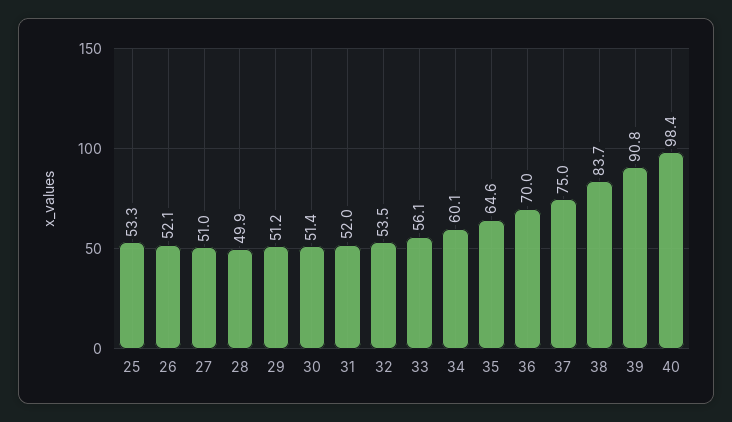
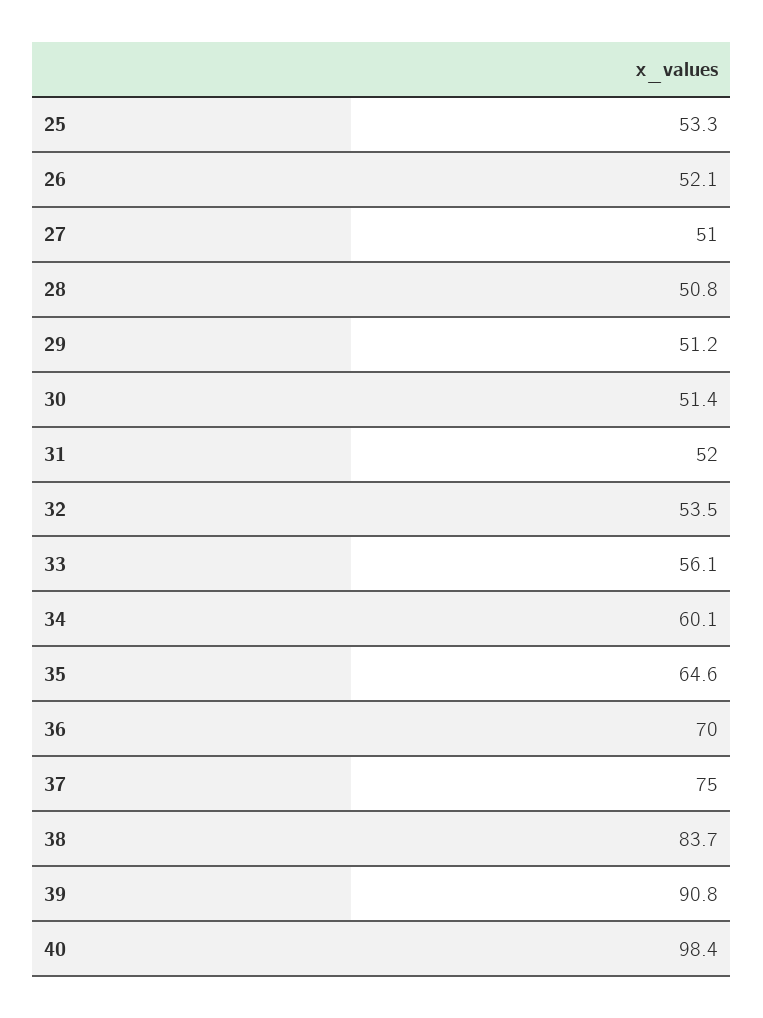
28: 49.9 -> 50.8

